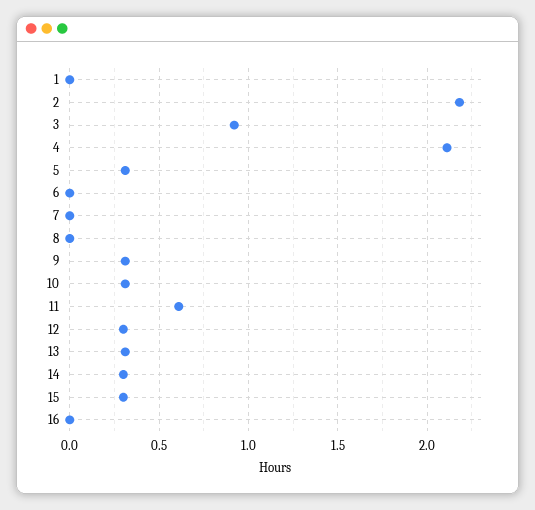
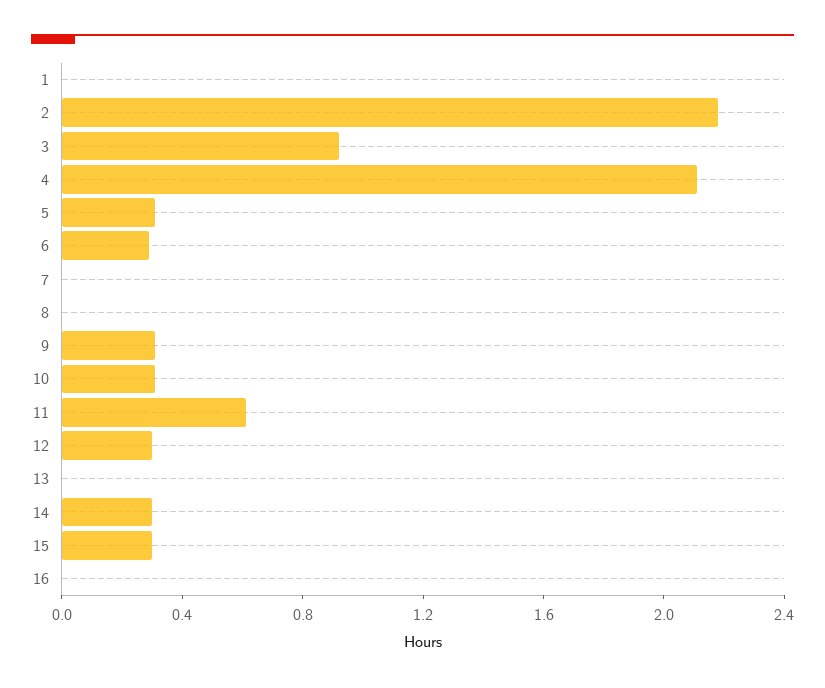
6: 0 -> 0.3
13: 0.3 -> 0

